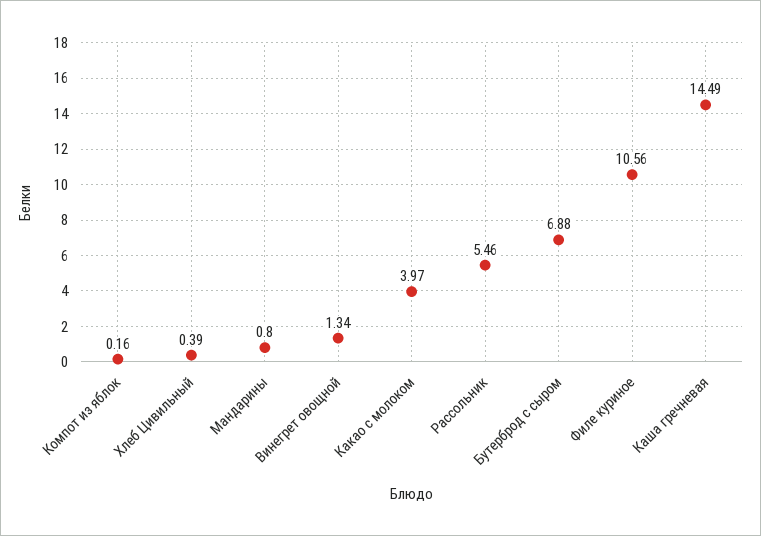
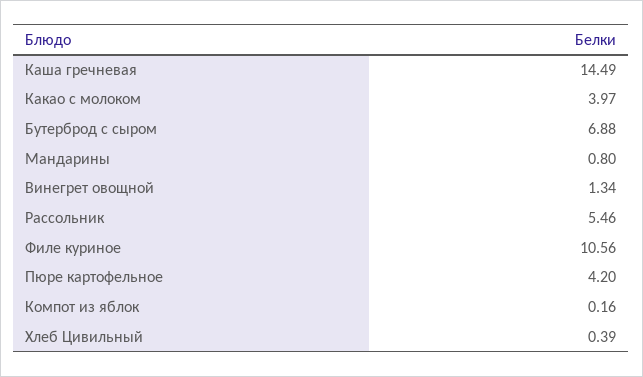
Пюре картофельное: none -> 4.2

